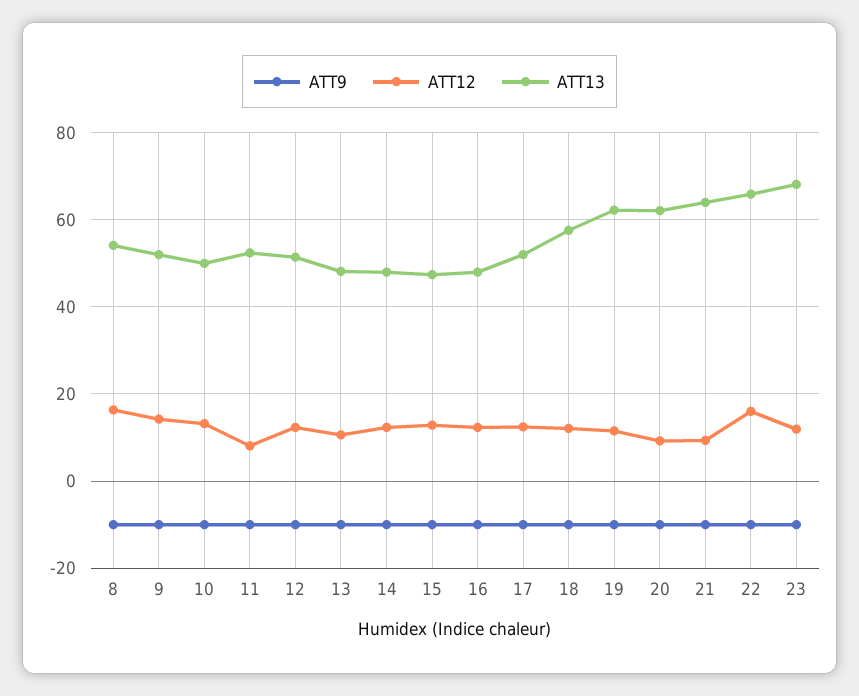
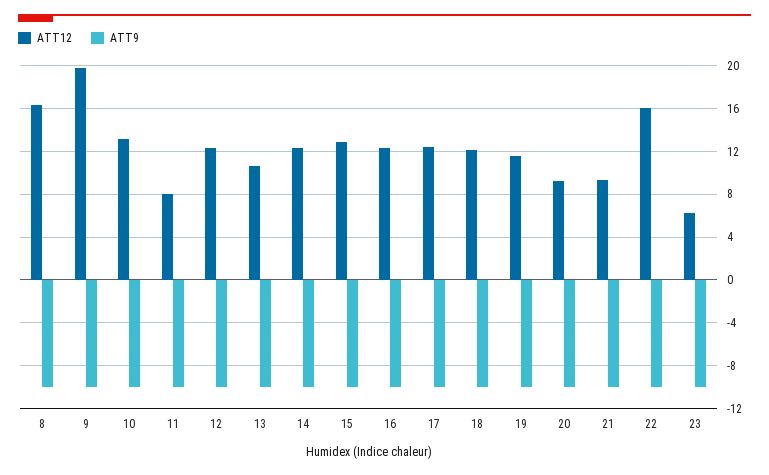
ATT13, 8: 54 -> none
ATT12, 9: 14 -> 20
ATT13, 9: 52 -> none
ATT13, 10: 50 -> none
ATT13, 11: 52 -> none
ATT13, 12: 52 -> none
ATT13, 13: 48 -> none
ATT13, 14: 48 -> none
ATT13, 15: 48 -> none
ATT13, 16: 48 -> none
ATT13, 17: 52 -> none
ATT13, 18: 58 -> none
ATT13, 19: 62 -> none
ATT13, 20: 62 -> none
ATT13, 21: 64 -> none
ATT13, 22: 66 -> none
ATT12, 23: 12 -> 6
ATT13, 23: 68 -> none

